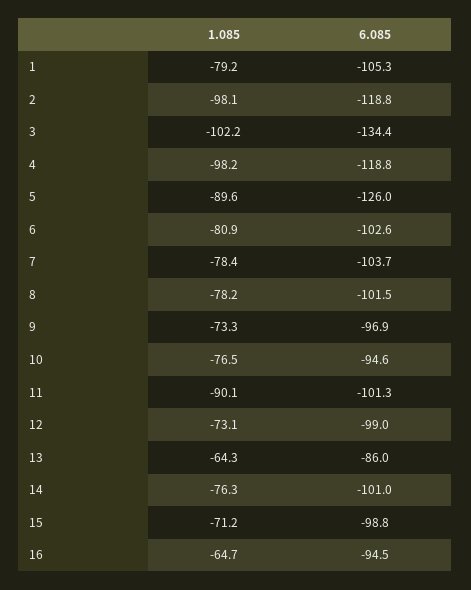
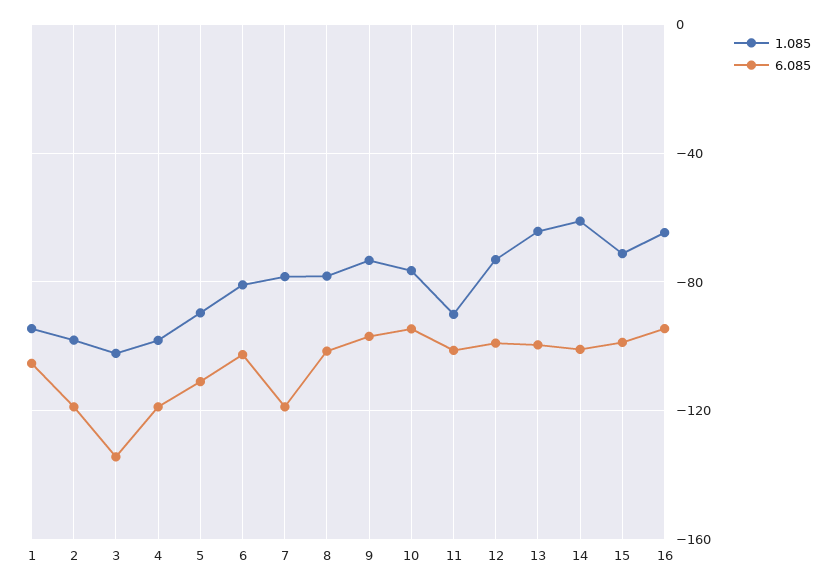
1.085, 1: -79.2 -> -95
6.085, 5: -126 -> -110
6.085, 7: -103.7 -> -120
6.085, 13: -86 -> -100
1.085, 14: -76.3 -> -60

